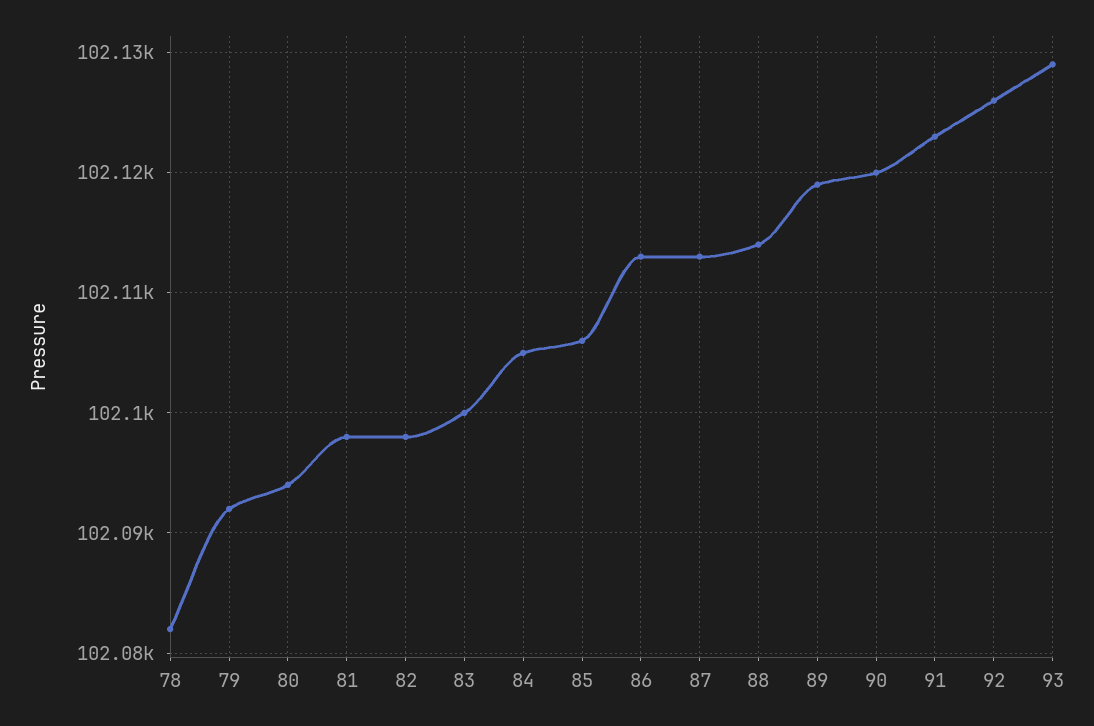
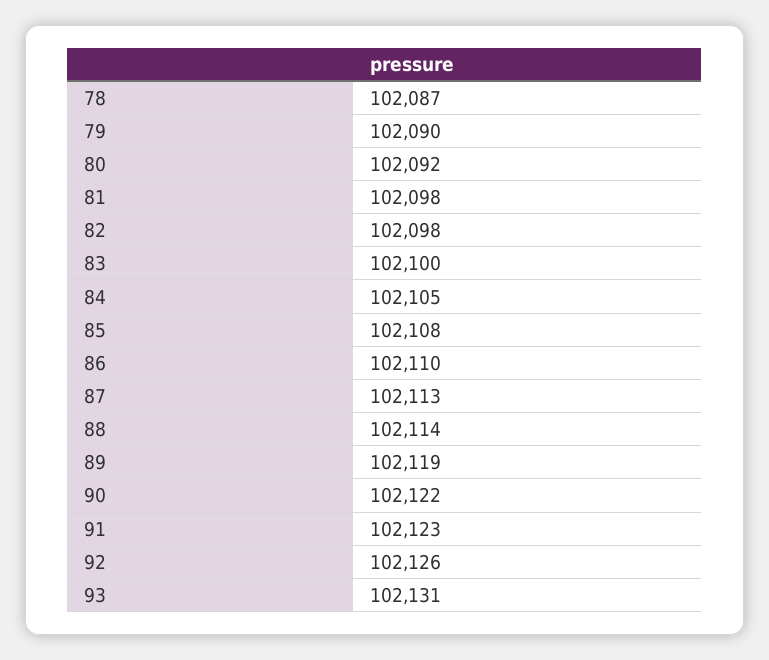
78: 102082 -> 102087
79: 102092 -> 102090
80: 102094 -> 102092
85: 102106 -> 102108
86: 102113 -> 102110
90: 102120 -> 102122
93: 102129 -> 102131

